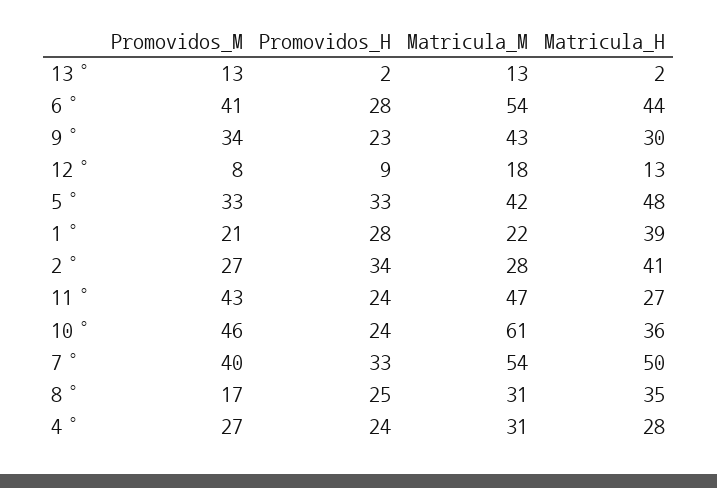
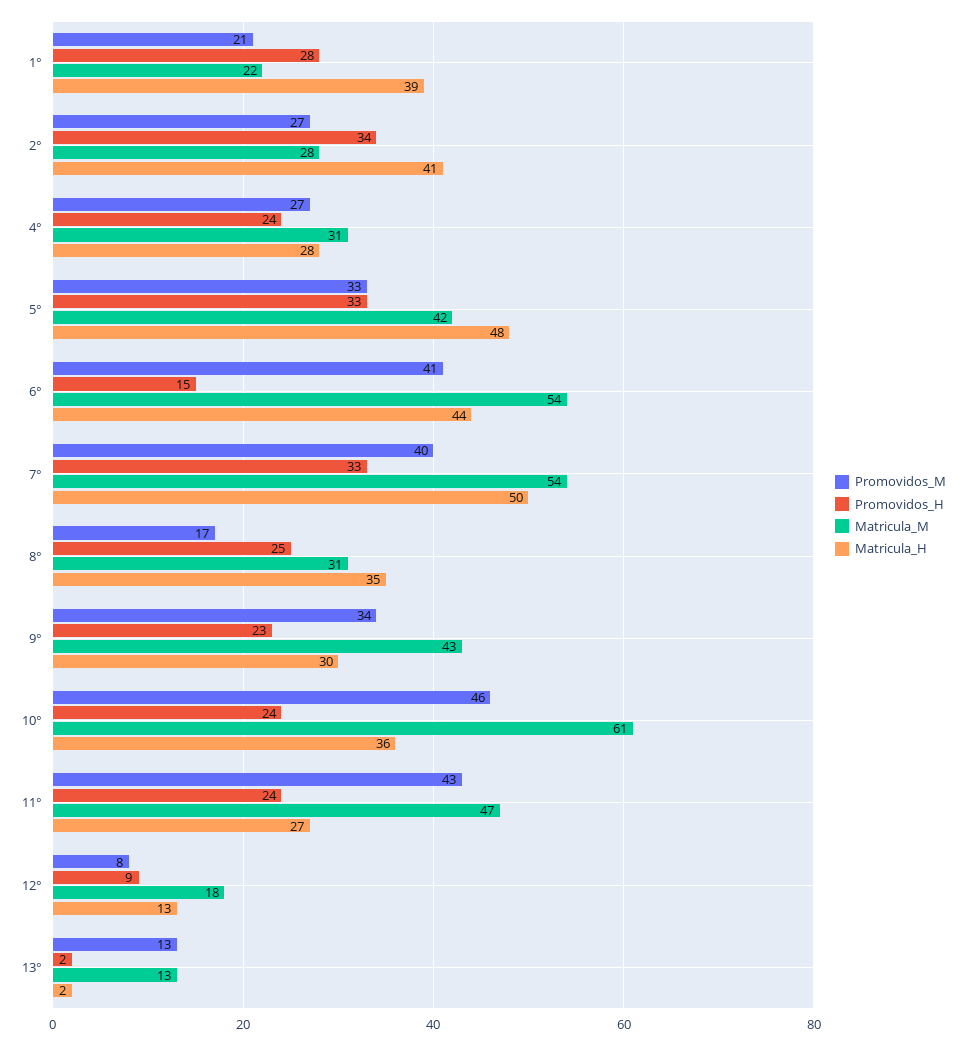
Promovidos_H, 6°: 28 -> 15

